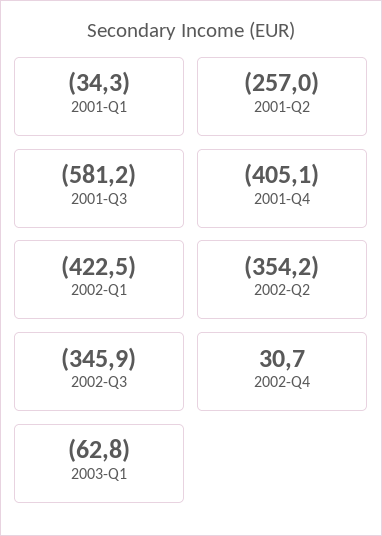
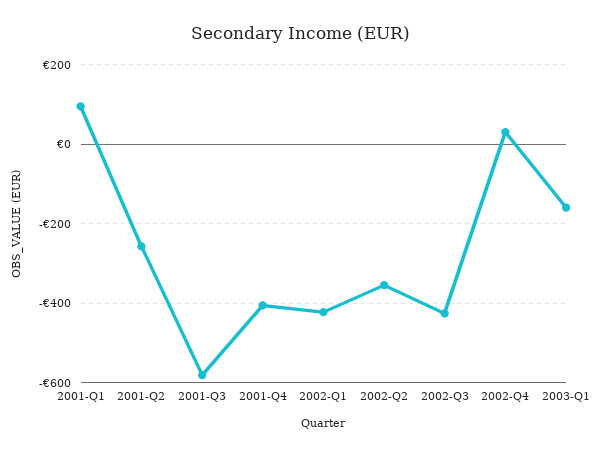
2001-Q1: -34.3 -> 100
2002-Q3: -345.9 -> -420
2003-Q1: -62.8 -> -160

